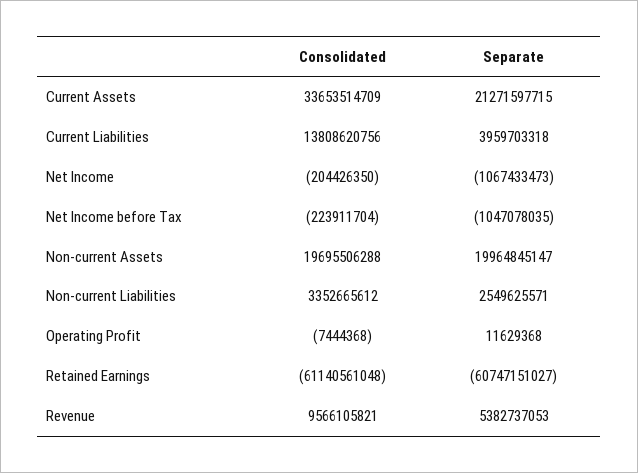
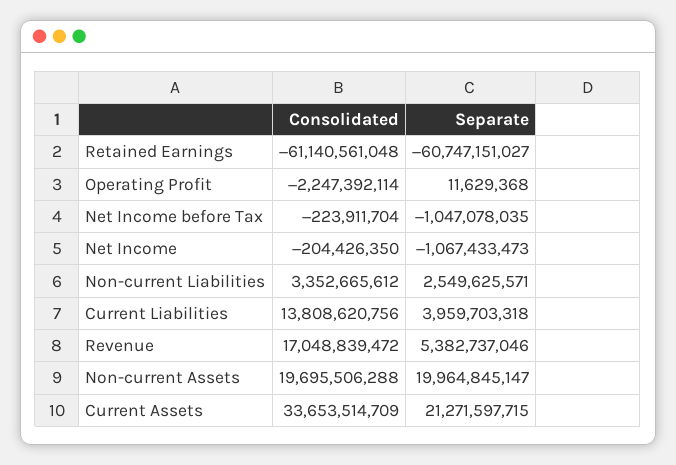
Consolidated, Operating Profit: -7444368 -> -2247392114
Consolidated, Revenue: 9566105821 -> 17048839472
Separate, Revenue: 5382737053 -> 5382737046

